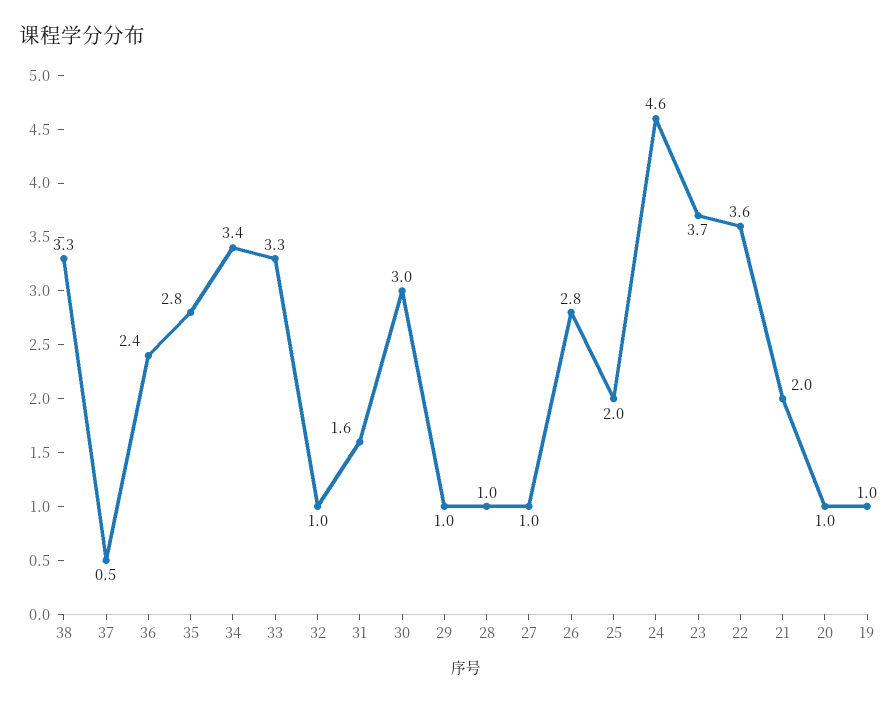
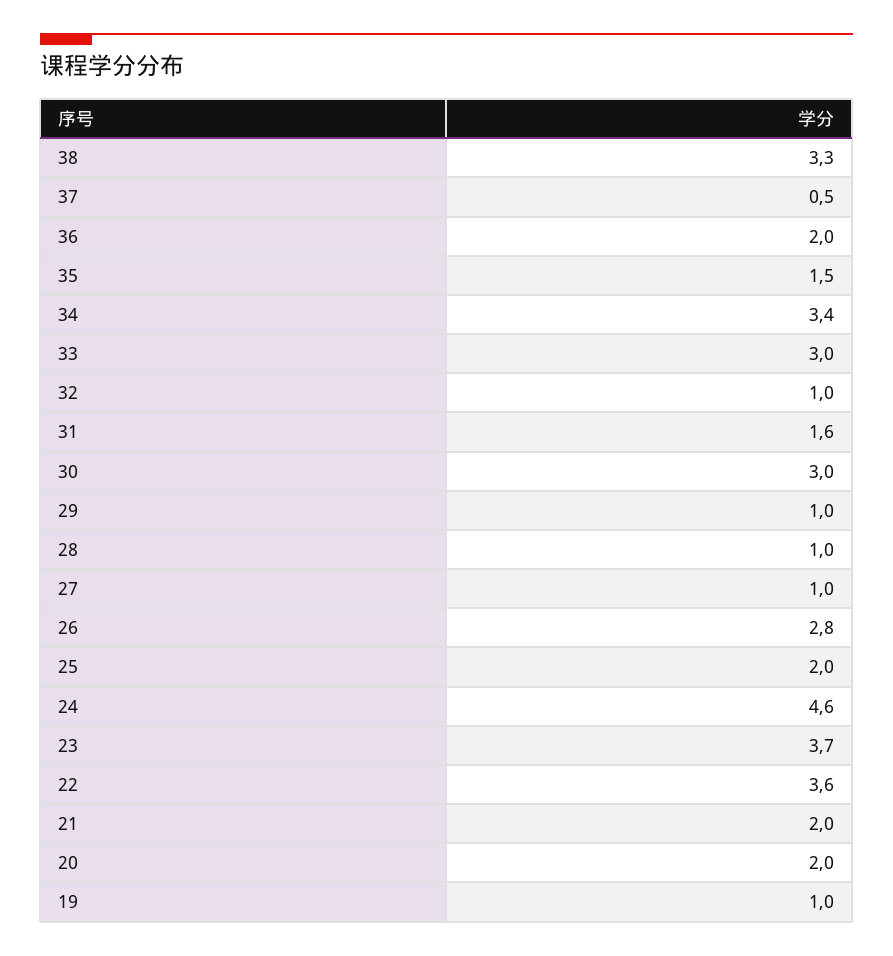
36: 2.4 -> 2
35: 2.8 -> 1.5
33: 3.3 -> 3
20: 1 -> 2

